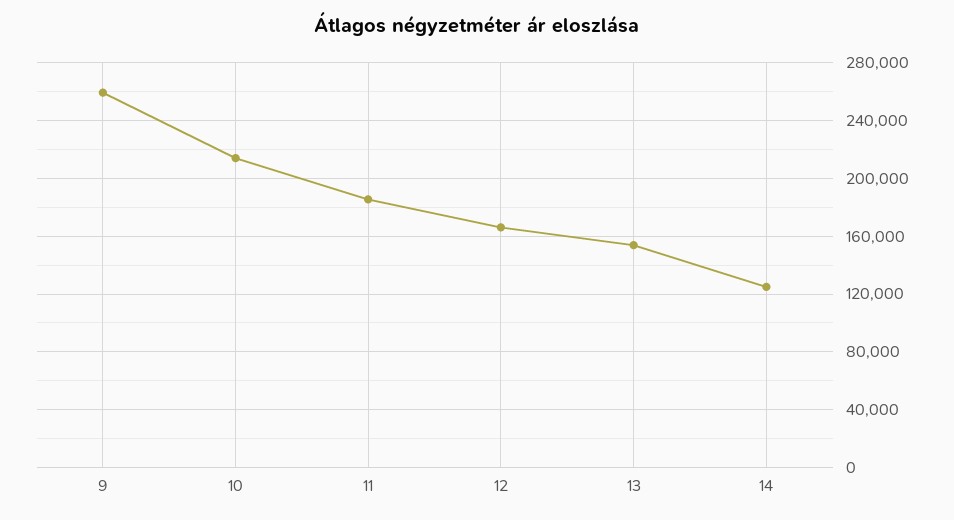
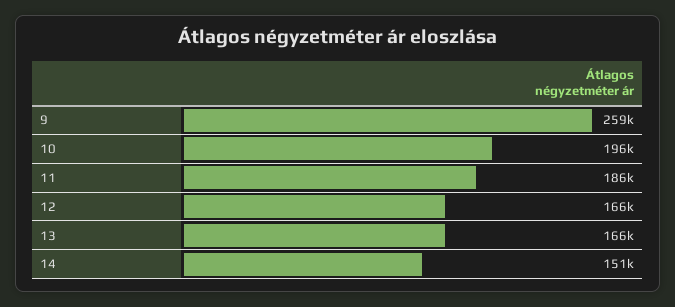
10: 215000 -> 196000
13: 155000 -> 166000
14: 125000 -> 151000

